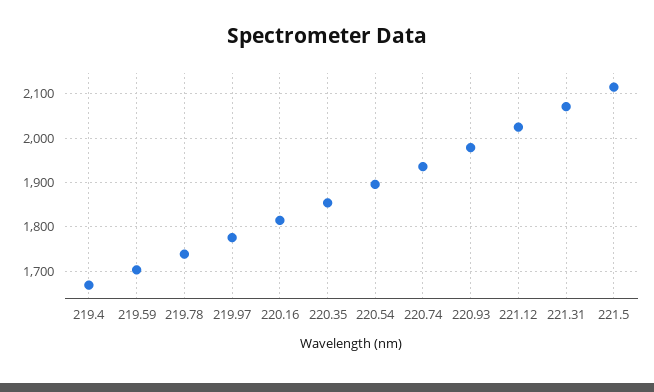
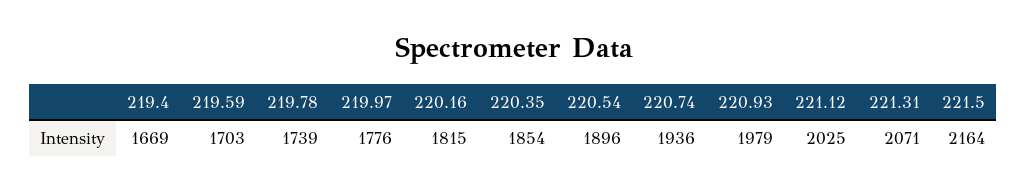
221.5: 2120 -> 2164

